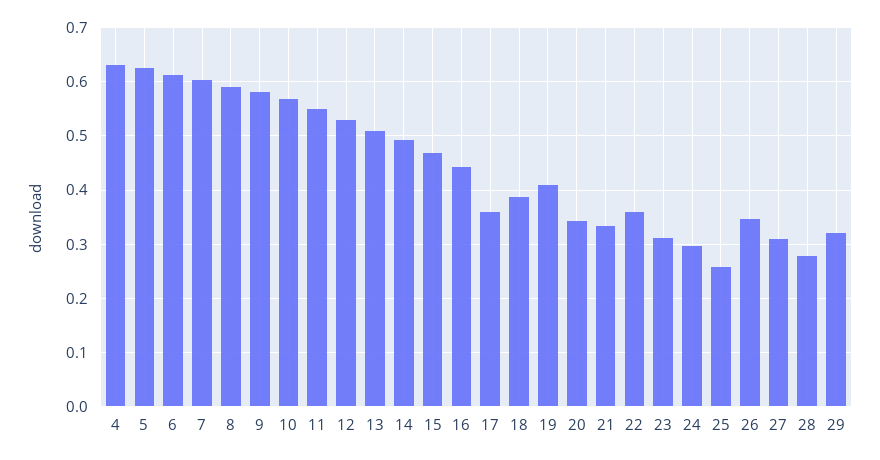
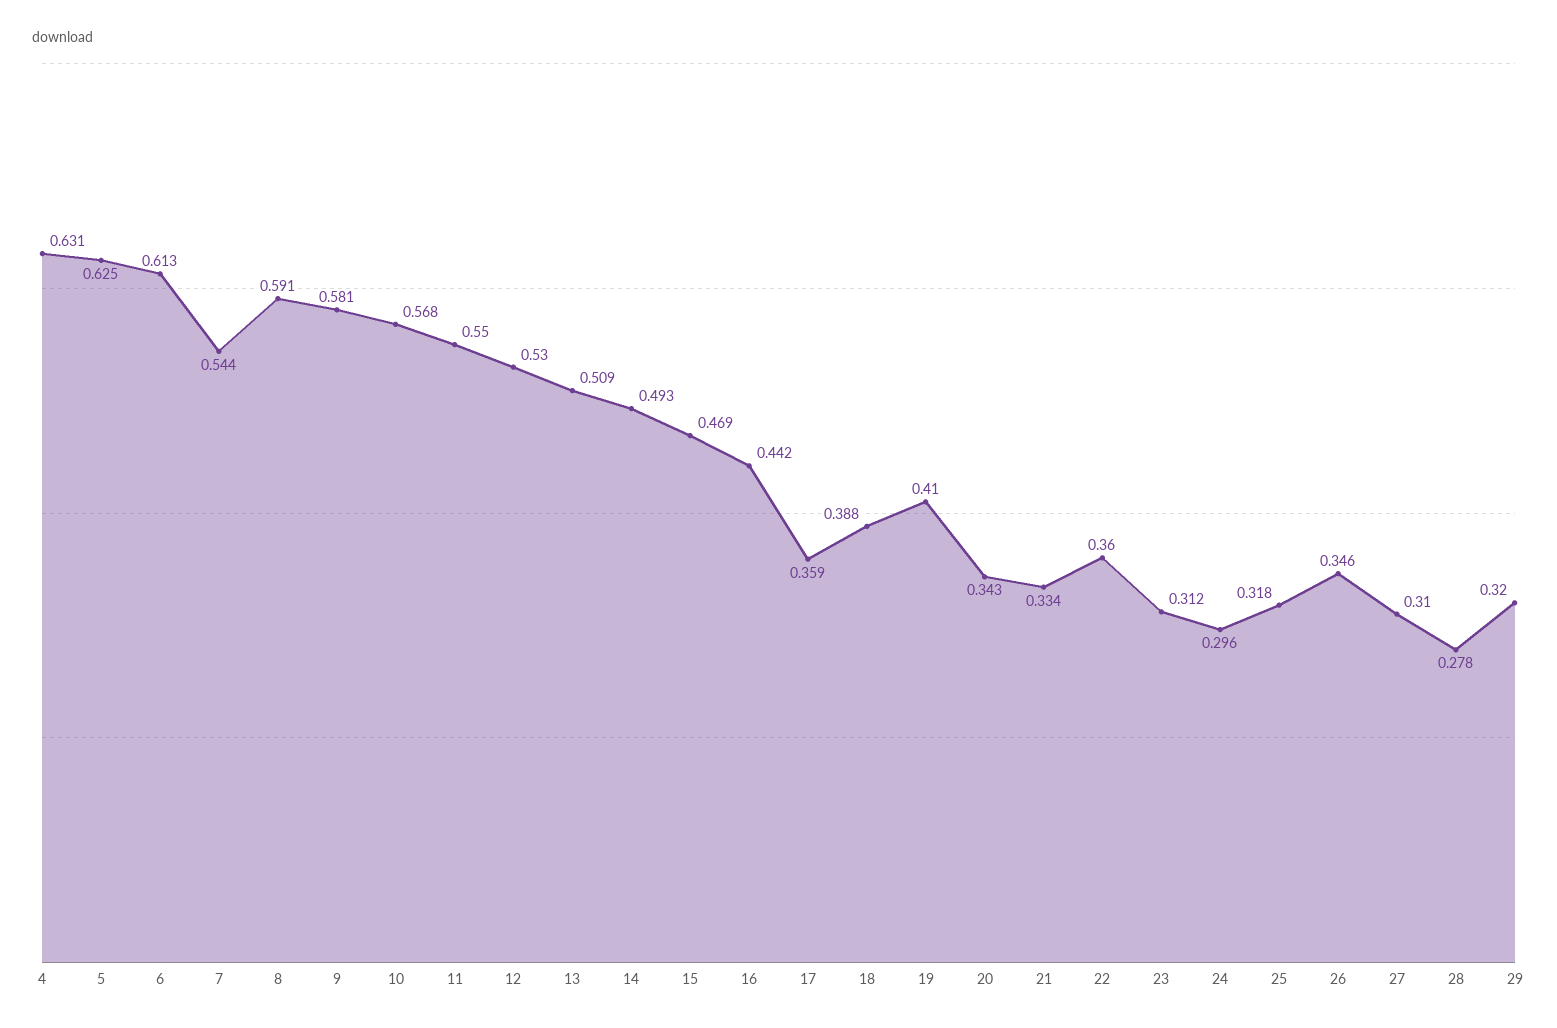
7: 0.6 -> 0.544
25: 0.26 -> 0.318

